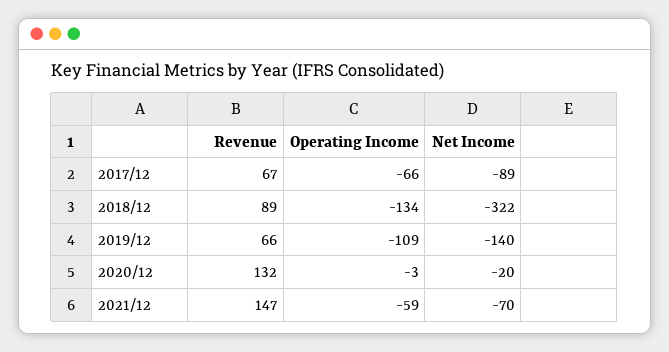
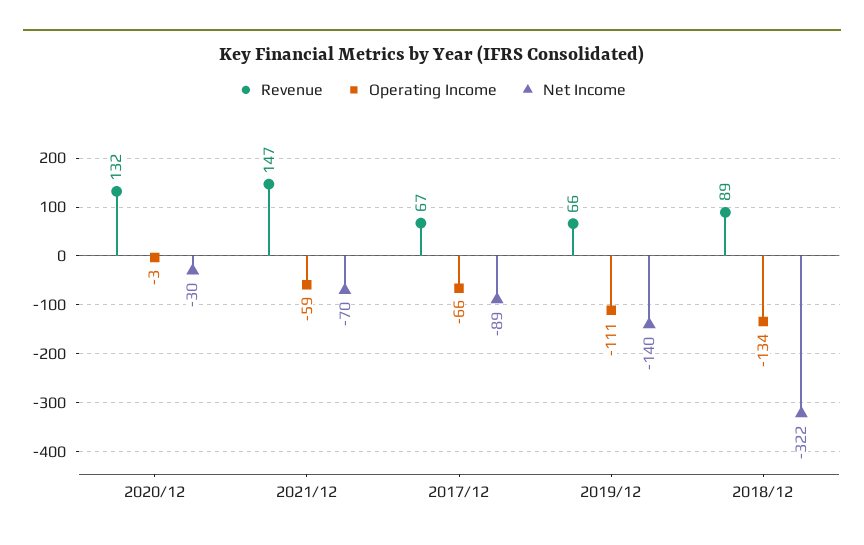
Operating Income, 2019/12: -109 -> -111
Net Income, 2020/12: -20 -> -30

